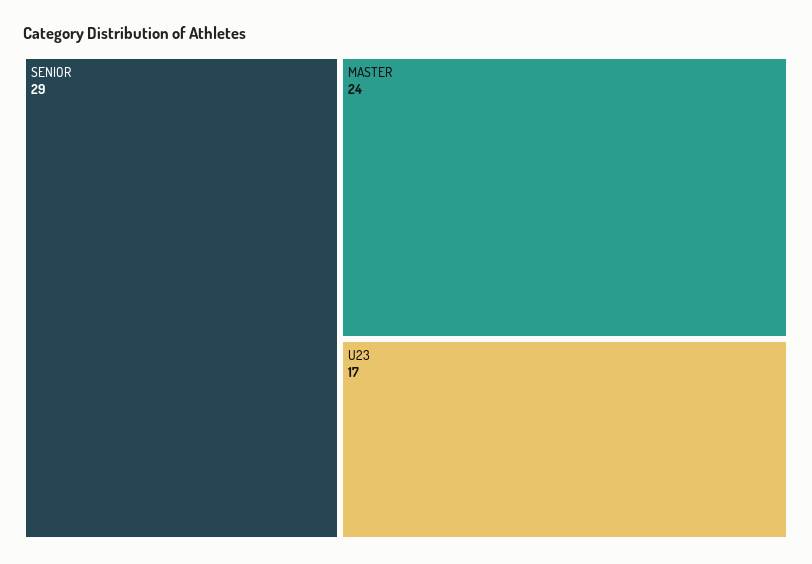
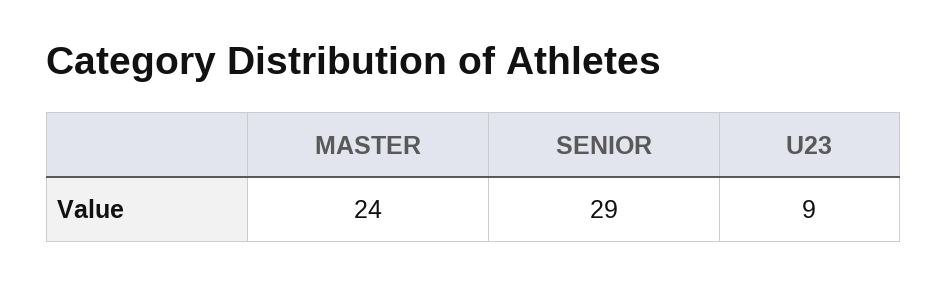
U23: 17 -> 9

